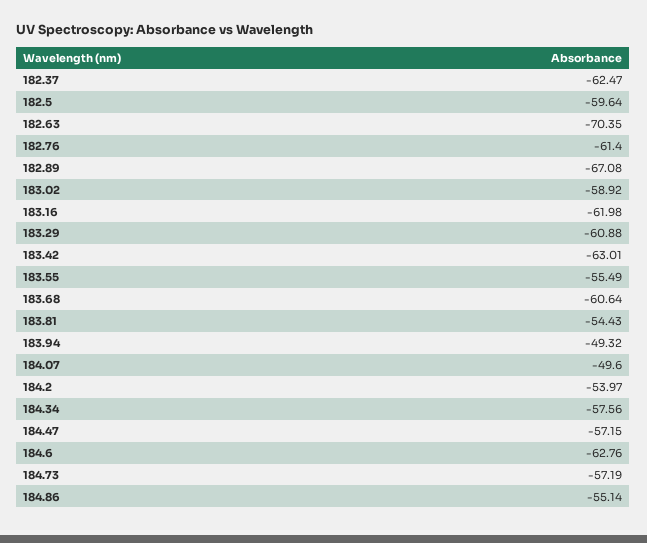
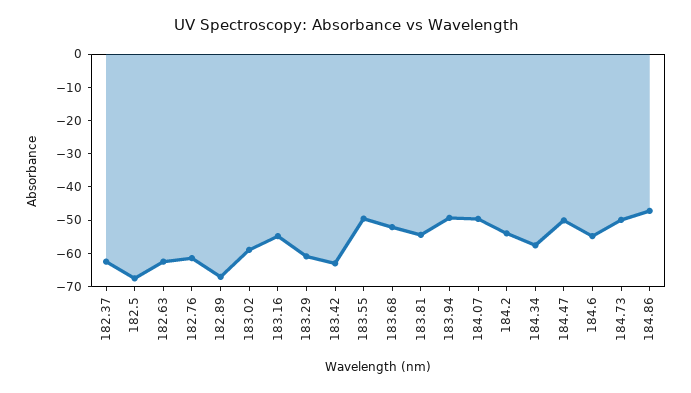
182.5: -59.64 -> -67.5
182.63: -70.35 -> -62.5
183.16: -61.98 -> -55
183.55: -55.49 -> -50
183.68: -60.64 -> -52.5
184.47: -57.15 -> -50
184.6: -62.76 -> -55
184.73: -57.19 -> -50
184.86: -55.14 -> -47.5

